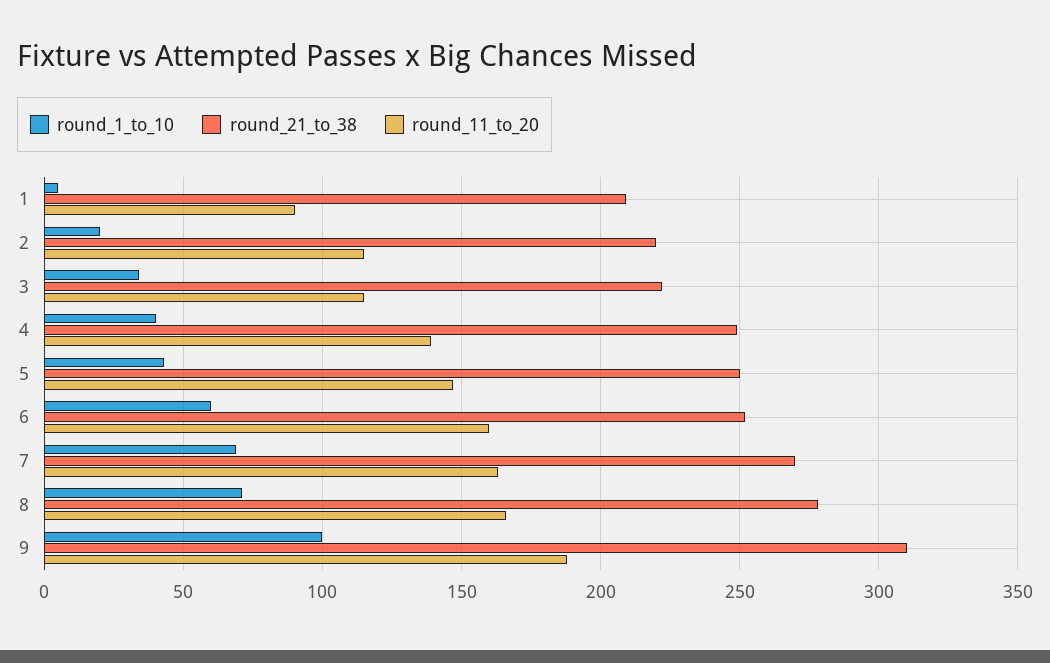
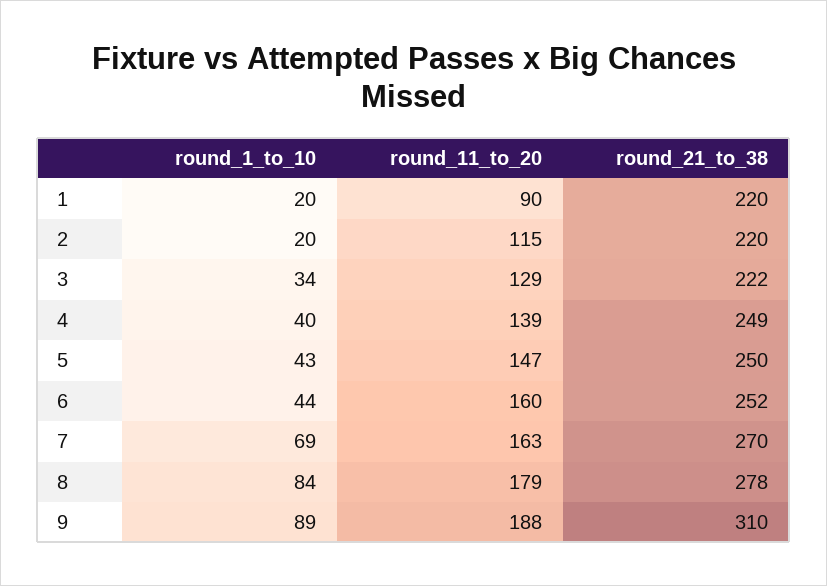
round_1_to_10, 1: 5 -> 20
round_21_to_38, 1: 210 -> 220
round_11_to_20, 3: 115 -> 129
round_1_to_10, 6: 60 -> 44
round_1_to_10, 8: 70 -> 84
round_11_to_20, 8: 165 -> 179
round_1_to_10, 9: 100 -> 89

